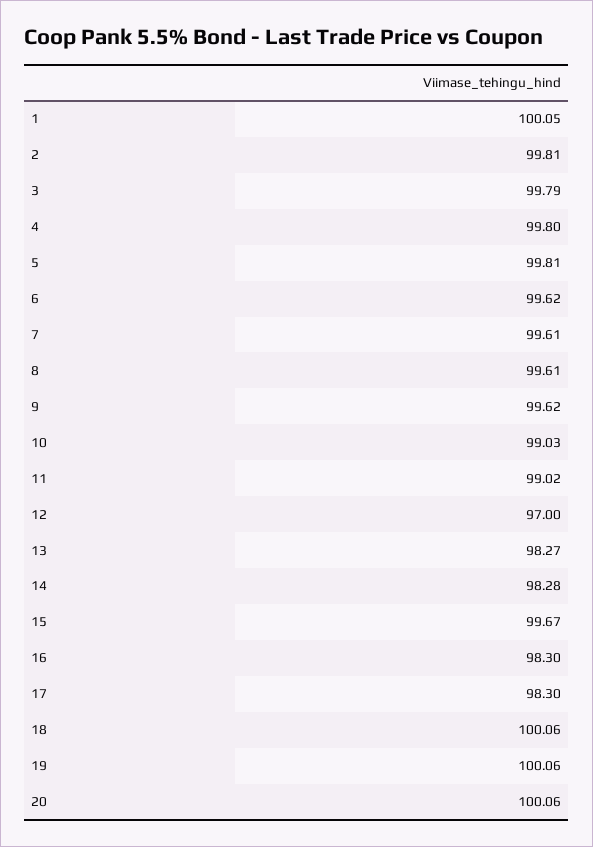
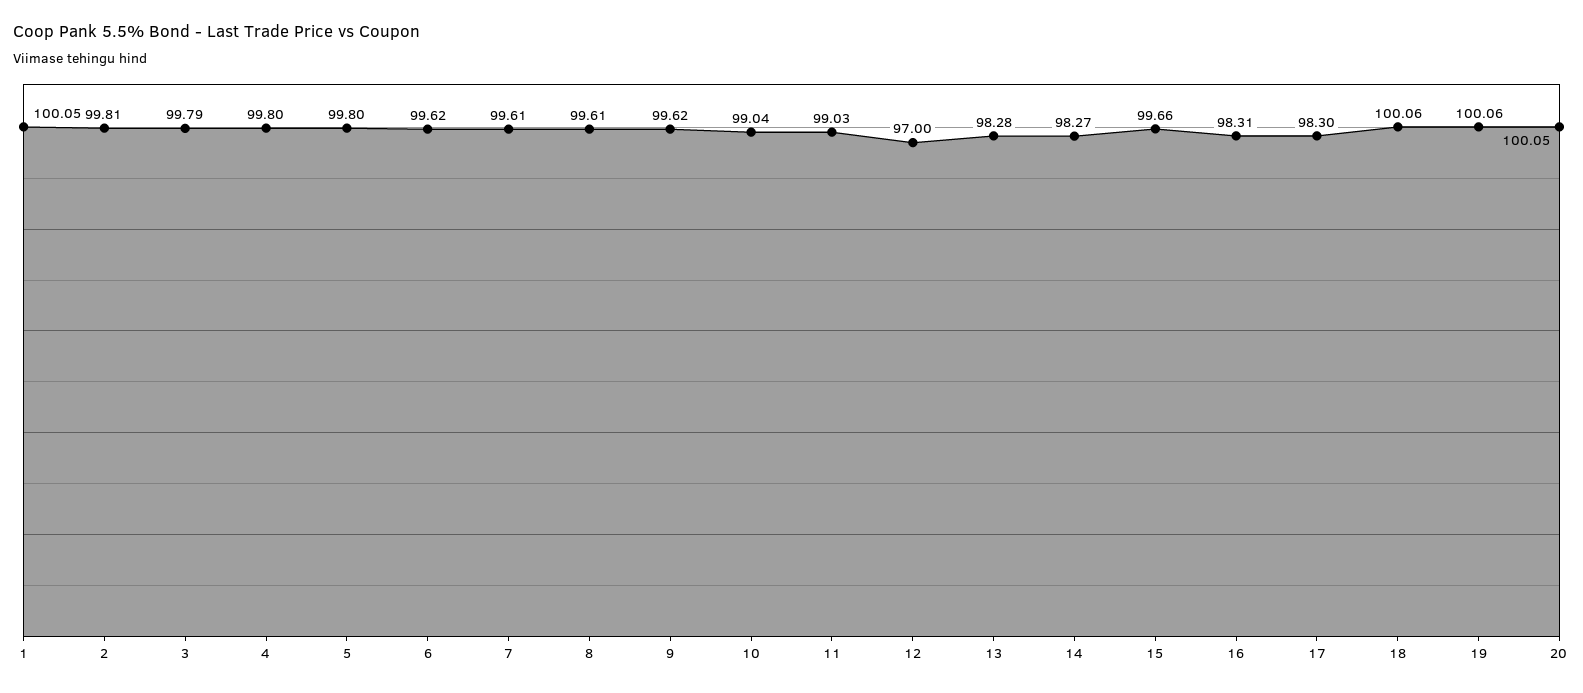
5: 99.81 -> 99.8
10: 99.03 -> 99.04
11: 99.02 -> 99.03
13: 98.27 -> 98.28
14: 98.28 -> 98.27
15: 99.67 -> 99.66
16: 98.3 -> 98.31
20: 100.06 -> 100.05

